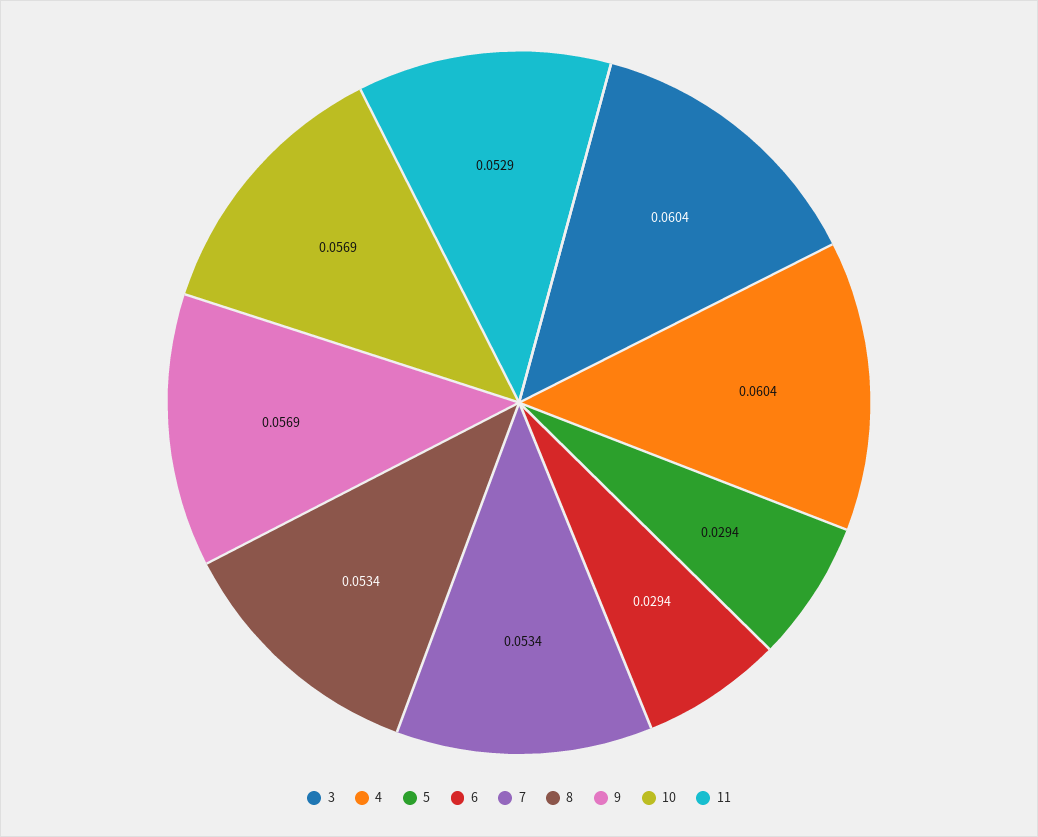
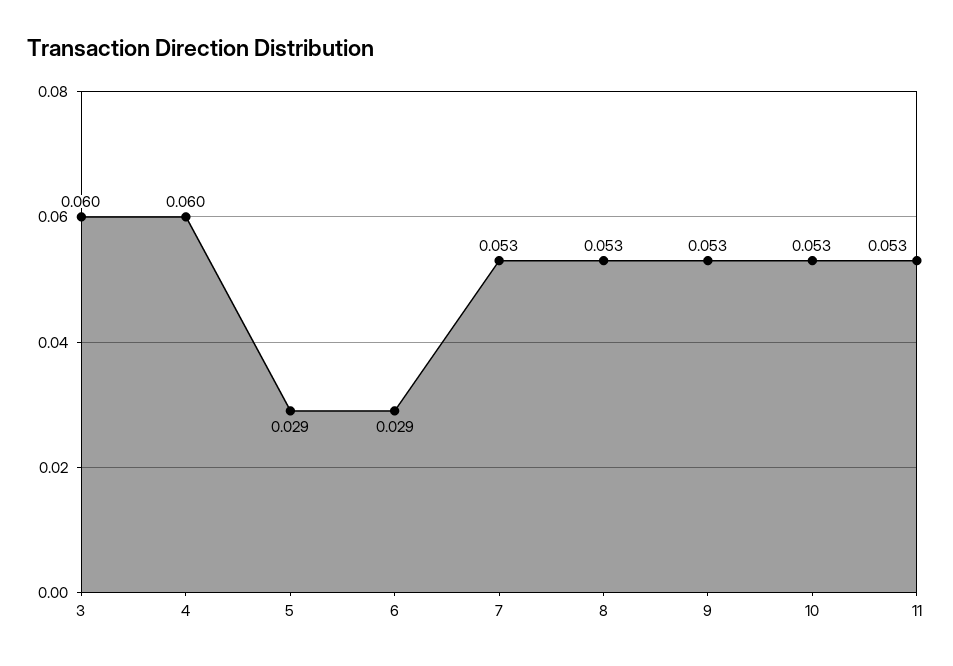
9: 0.0569 -> 0.053
10: 0.0569 -> 0.053

